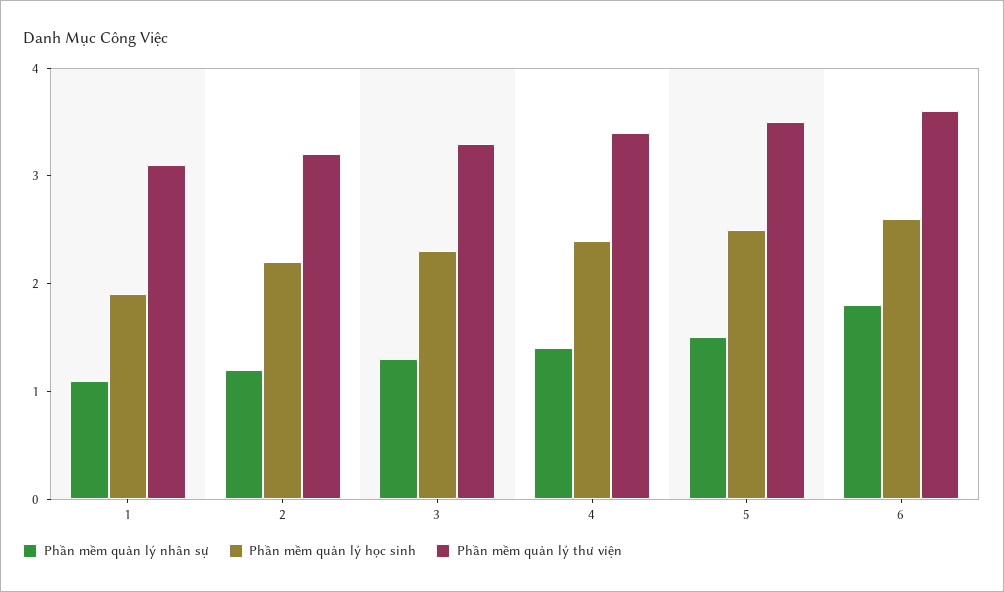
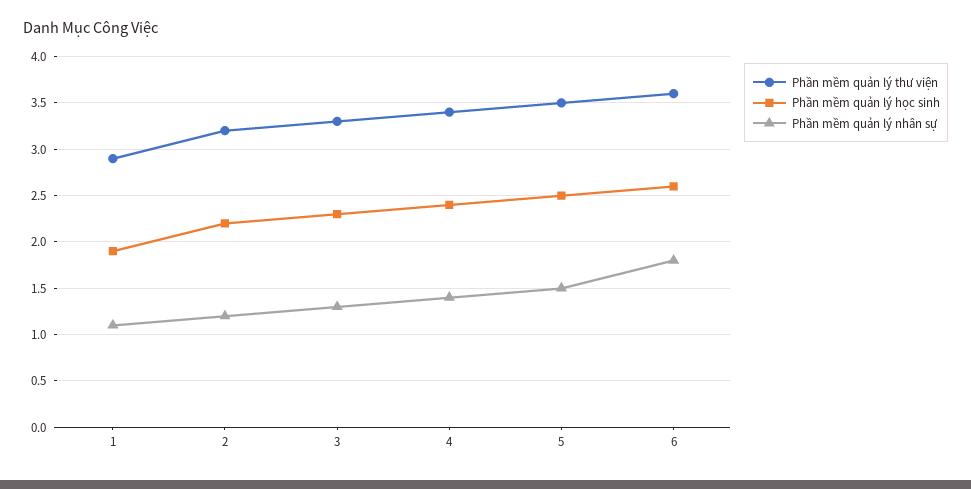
Phần mềm quản lý thư viện, 1: 3.1 -> 2.9

